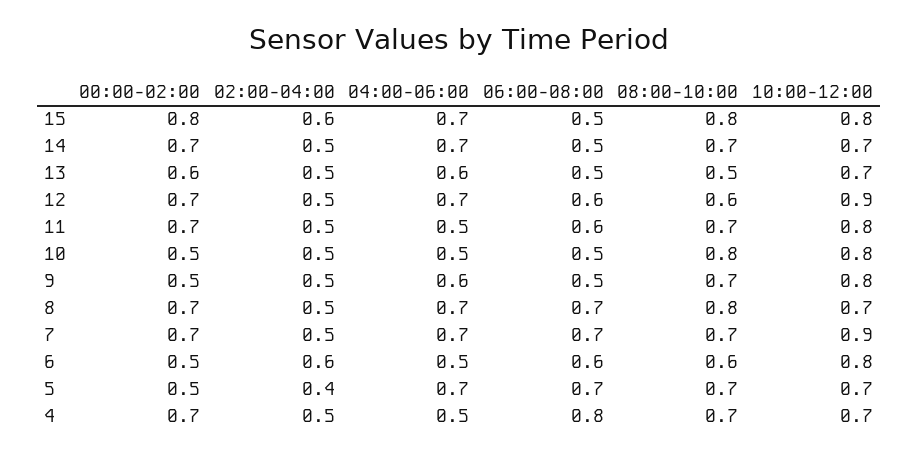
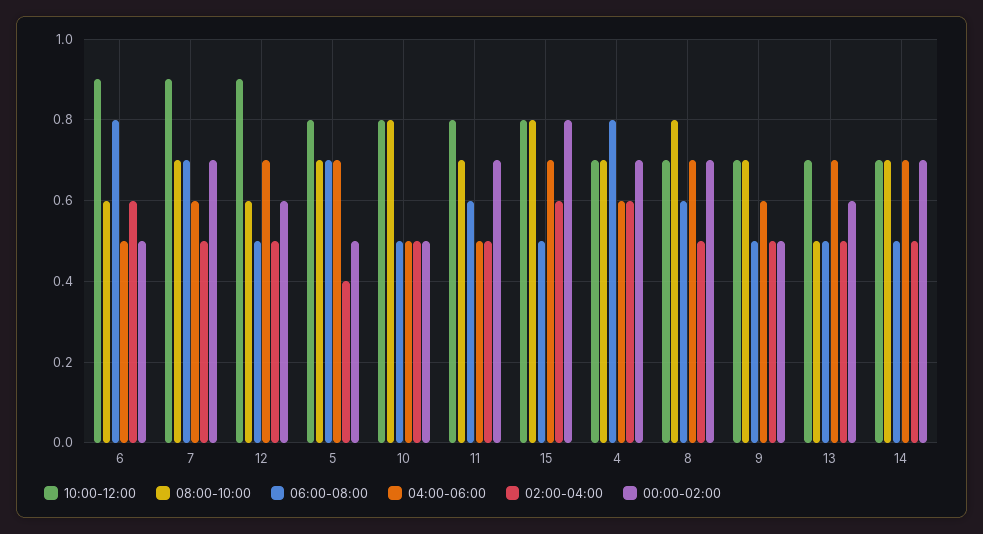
04:00-06:00, 13: 0.6 -> 0.7
00:00-02:00, 12: 0.7 -> 0.6
06:00-08:00, 12: 0.6 -> 0.5
10:00-12:00, 9: 0.8 -> 0.7
06:00-08:00, 8: 0.7 -> 0.6
04:00-06:00, 7: 0.7 -> 0.6
06:00-08:00, 6: 0.6 -> 0.8
10:00-12:00, 6: 0.8 -> 0.9
10:00-12:00, 5: 0.7 -> 0.8
02:00-04:00, 4: 0.5 -> 0.6
04:00-06:00, 4: 0.5 -> 0.6

